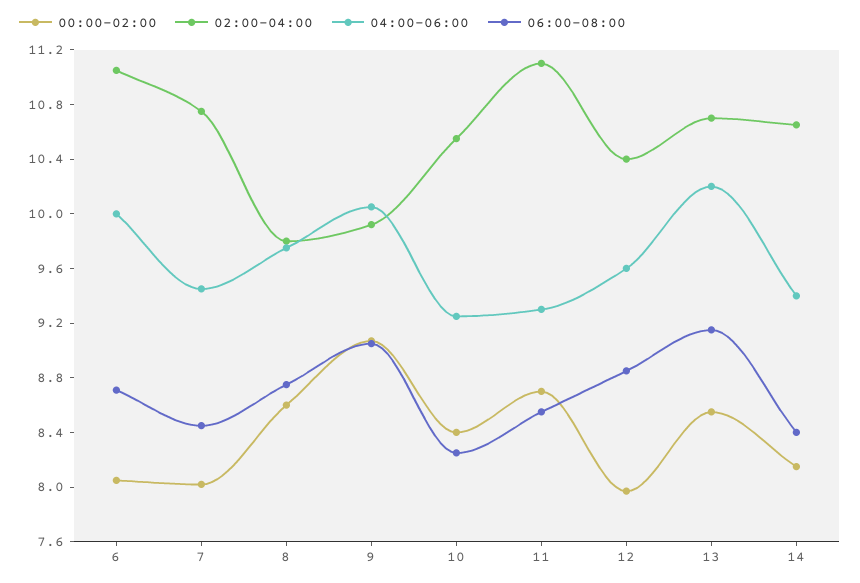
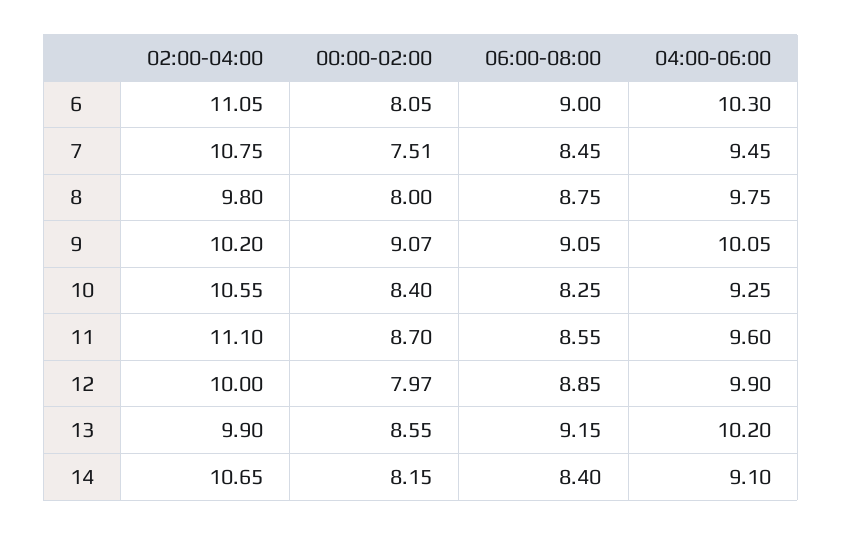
04:00-06:00, 6: 10 -> 10.3
06:00-08:00, 6: 8.7 -> 9
00:00-02:00, 7: 8 -> 7.51
00:00-02:00, 8: 8.6 -> 8
02:00-04:00, 9: 9.9 -> 10.2
04:00-06:00, 11: 9.3 -> 9.6
02:00-04:00, 12: 10.4 -> 10
04:00-06:00, 12: 9.6 -> 9.9
02:00-04:00, 13: 10.7 -> 9.9
04:00-06:00, 14: 9.4 -> 9.1

